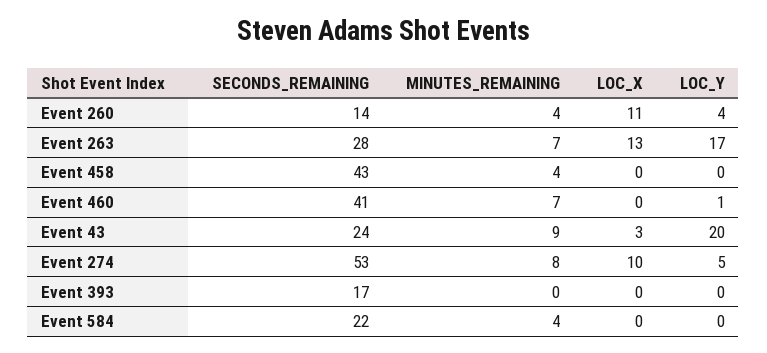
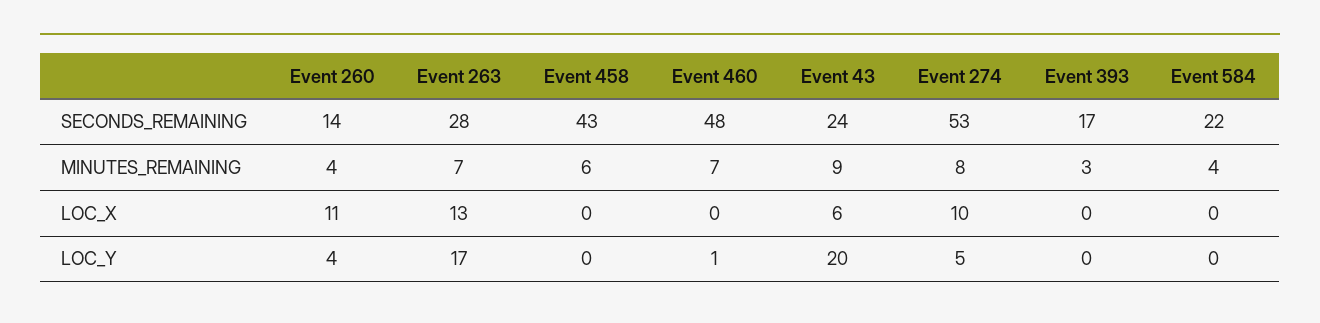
MINUTES_REMAINING, Event 458: 4 -> 6
SECONDS_REMAINING, Event 460: 41 -> 48
LOC_X, Event 43: 3 -> 6
MINUTES_REMAINING, Event 393: 0 -> 3

